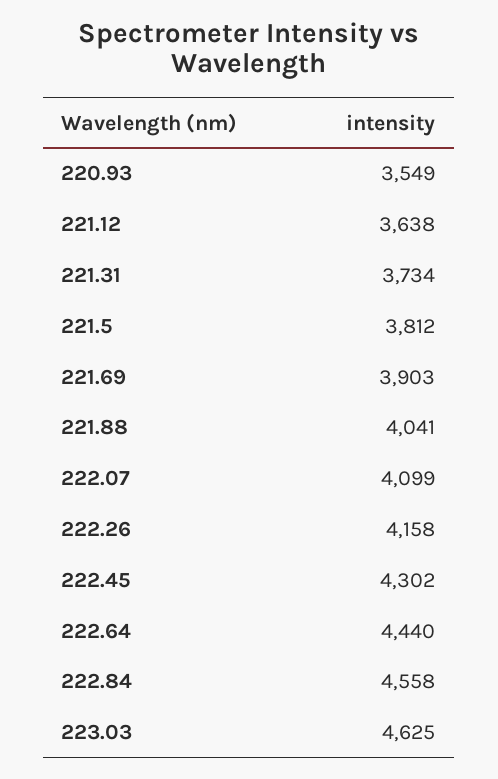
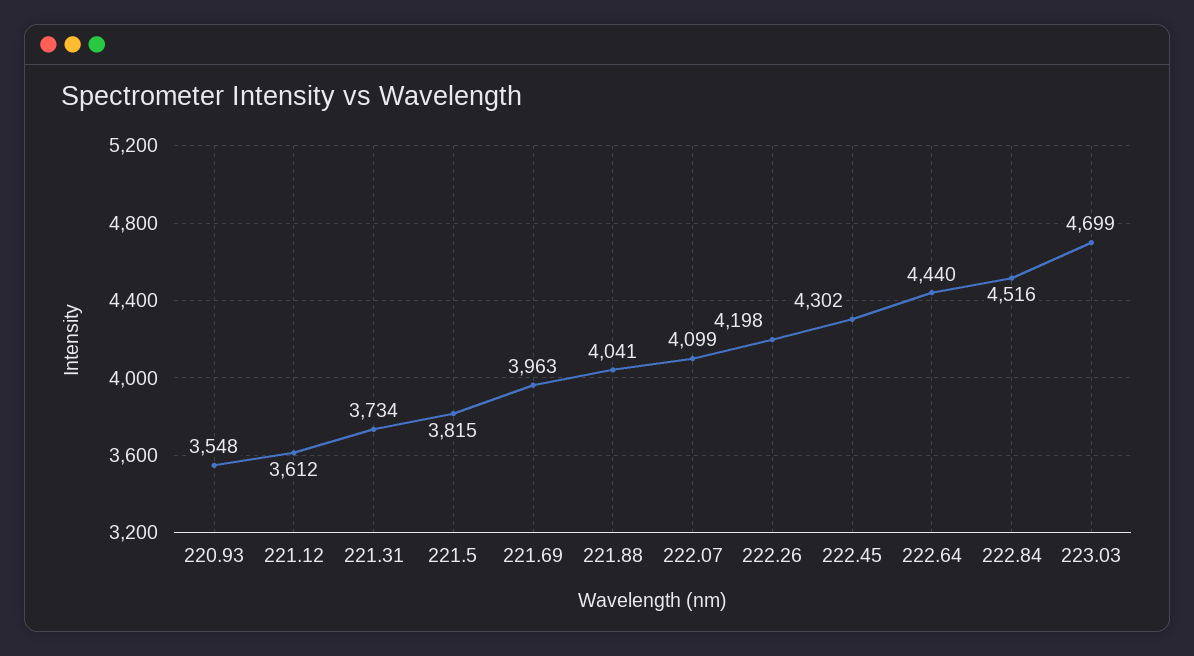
220.93: 3549 -> 3548
221.12: 3638 -> 3612
221.5: 3812 -> 3815
221.69: 3903 -> 3963
222.26: 4158 -> 4198
222.84: 4558 -> 4516
223.03: 4625 -> 4699

